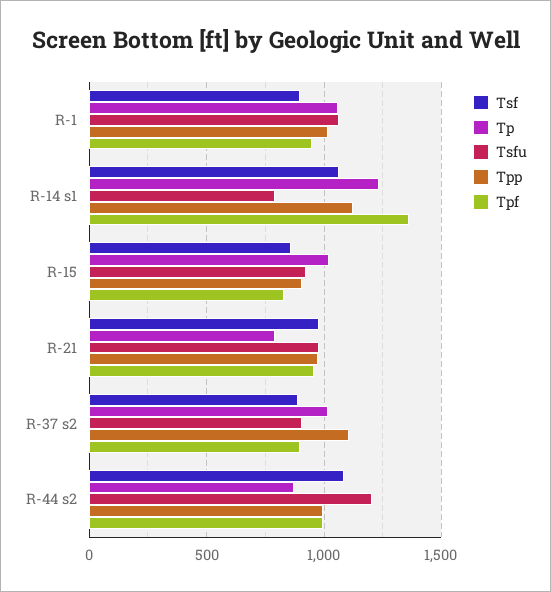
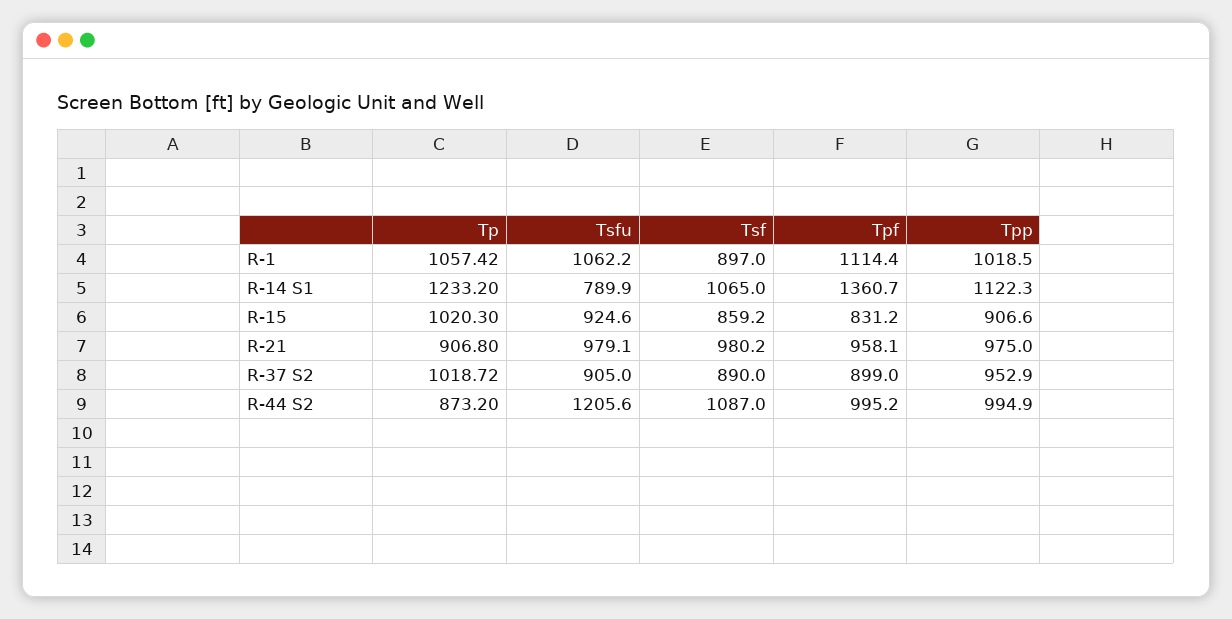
Tpf, R-1: 950 -> 1114.4
Tp, R-21: 800 -> 906.8
Tpp, R-37 s2: 1100 -> 952.9

